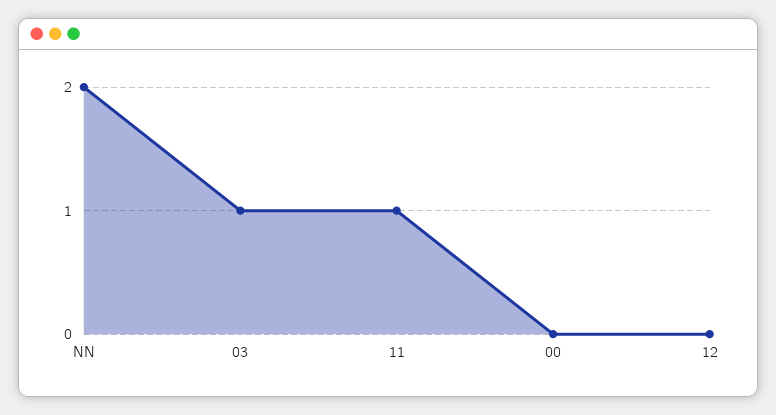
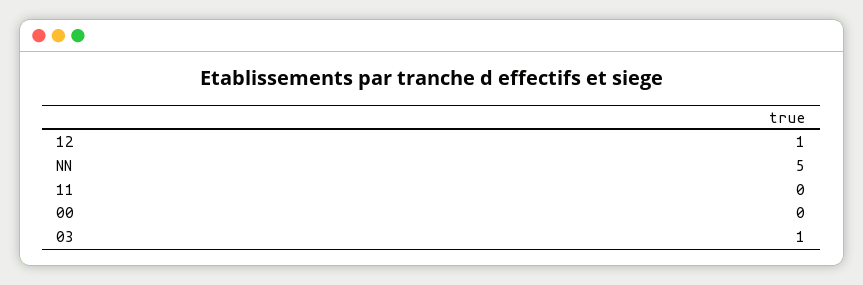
NN: 2 -> 5
11: 1 -> 0
12: 0 -> 1

